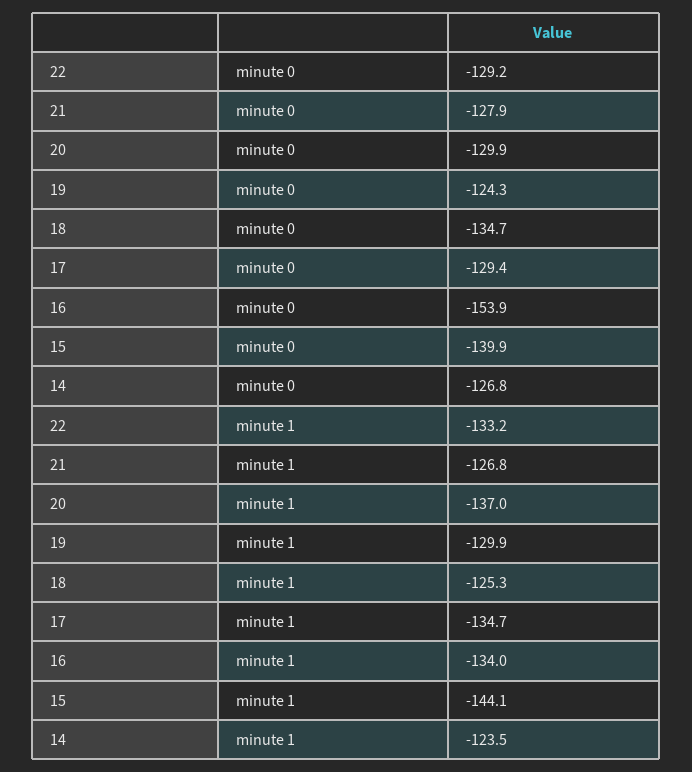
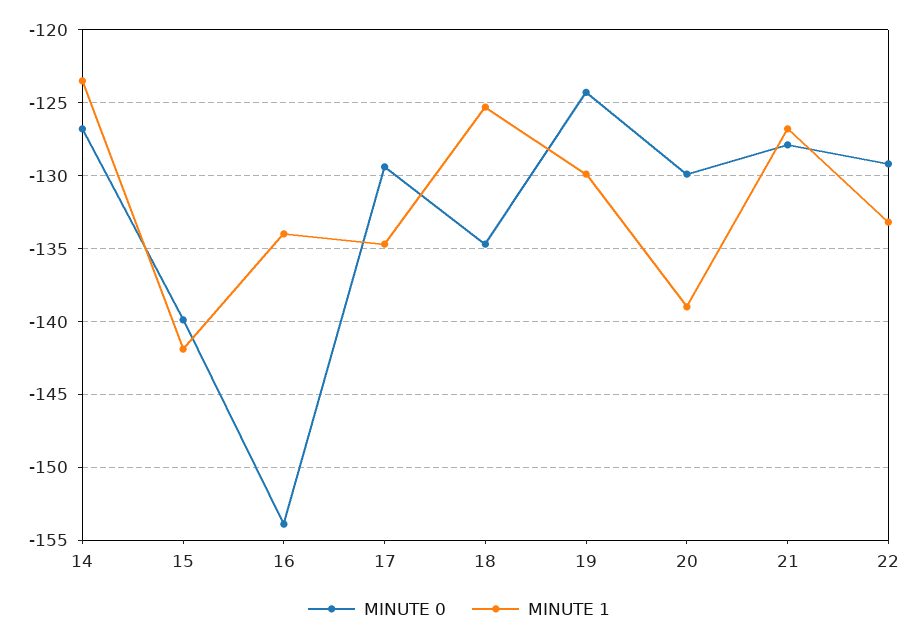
minute 1, 20: -137 -> -139
minute 1, 15: -144.1 -> -142

